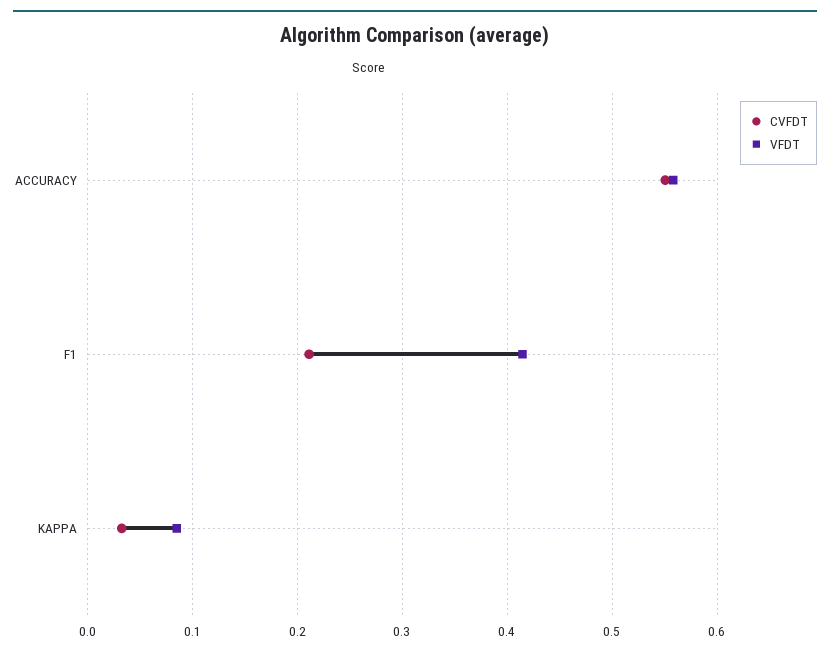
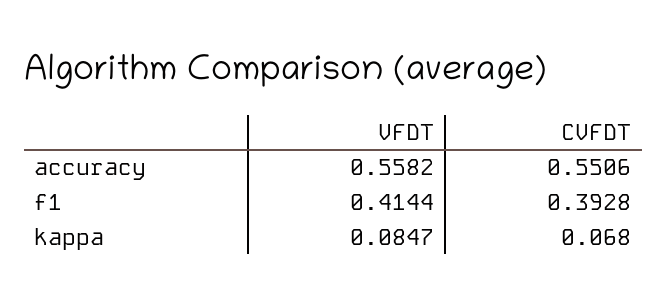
CVFDT, F1: 0.21 -> 0.3928
CVFDT, KAPPA: 0.03 -> 0.068

